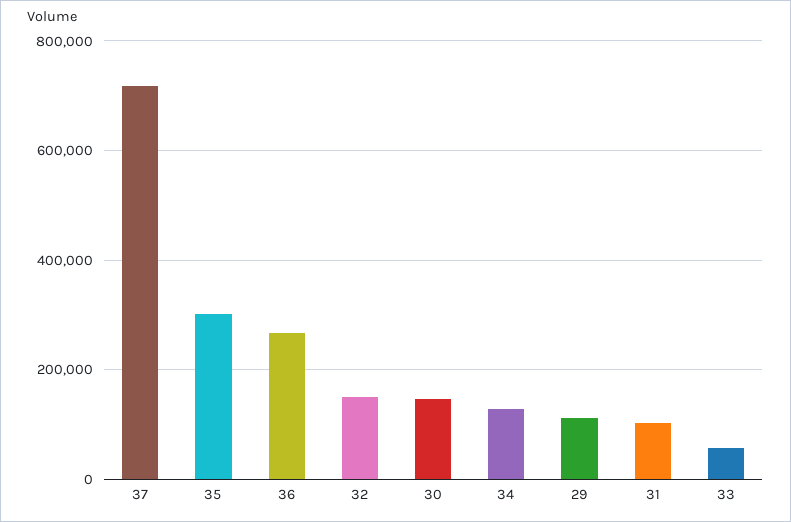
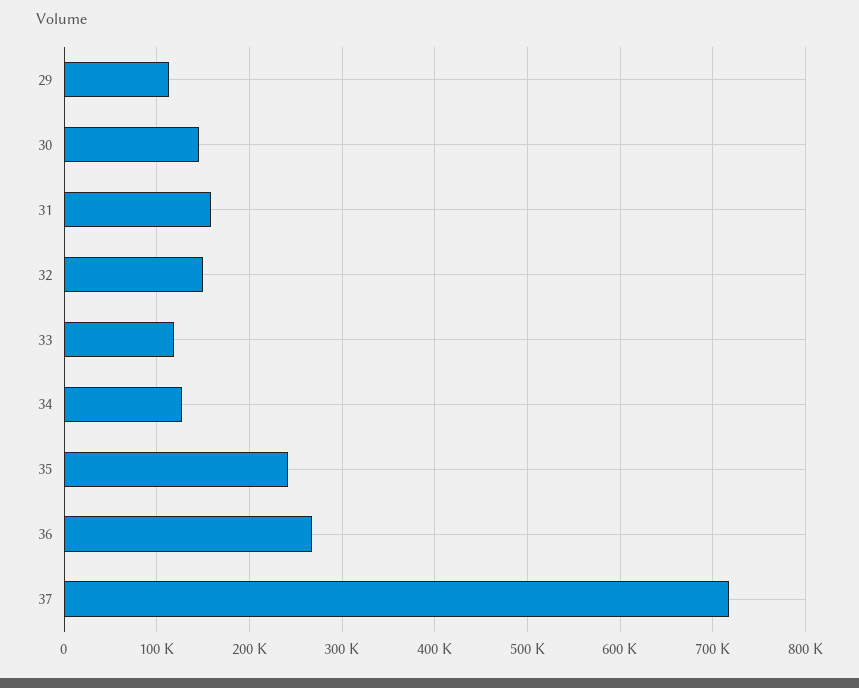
35: 300000 -> 240000
31: 100000 -> 160000
33: 60000 -> 120000

